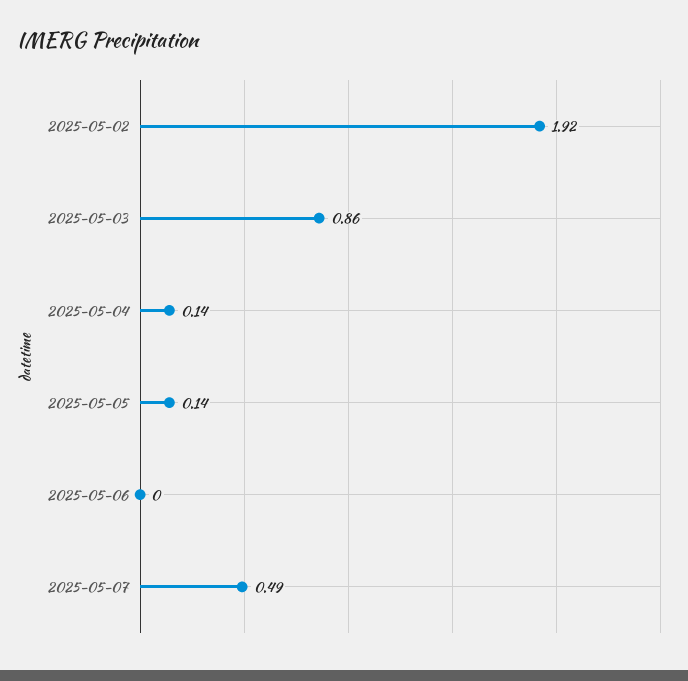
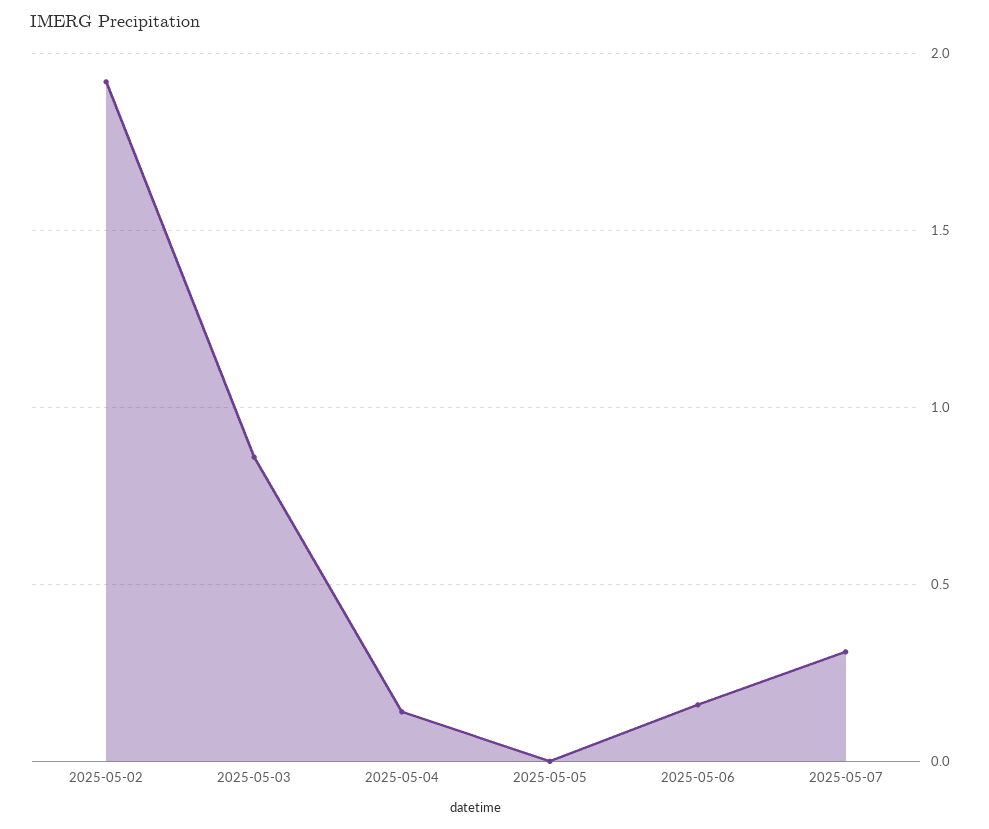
2025-05-05: 0.14 -> 0
2025-05-06: 0 -> 0.15
2025-05-07: 0.49 -> 0.3

